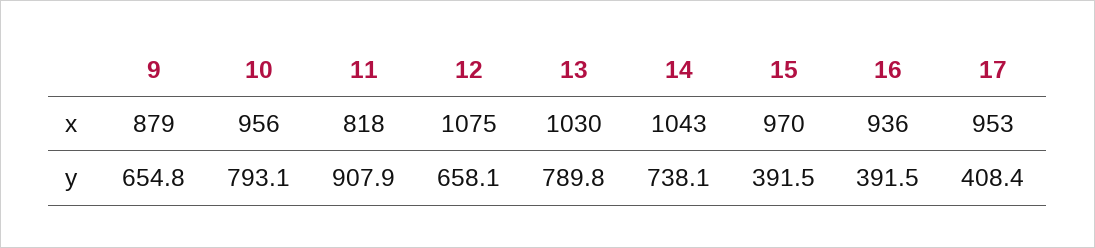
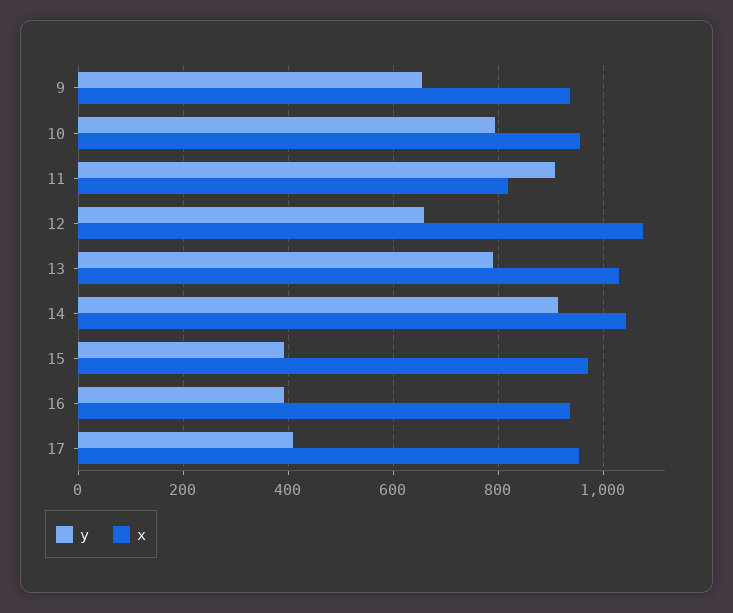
x, 9: 879 -> 940
y, 14: 738.1 -> 920

